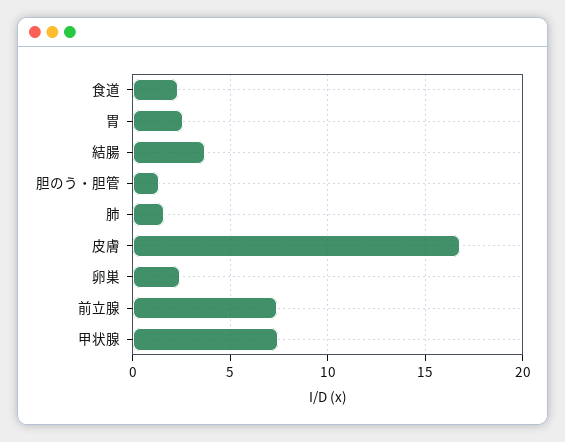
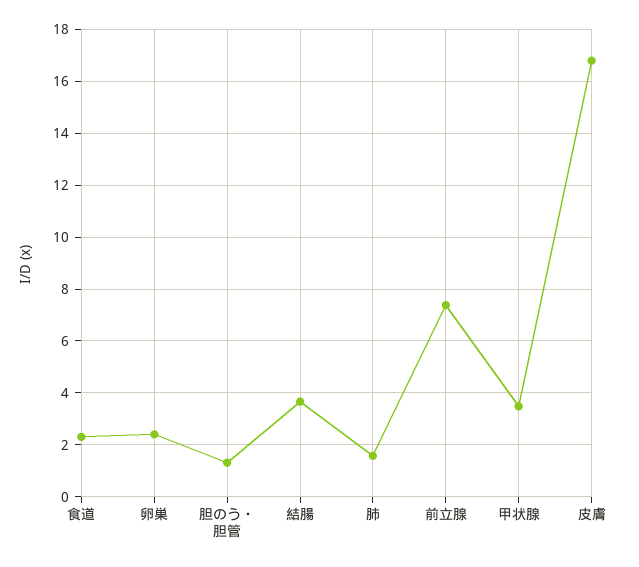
胃: 2.5 -> none
甲状腺: 7.5 -> 3.5

